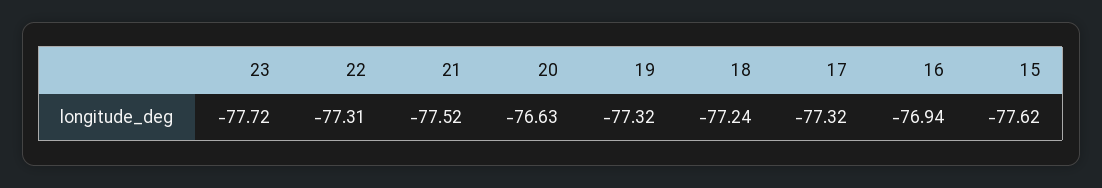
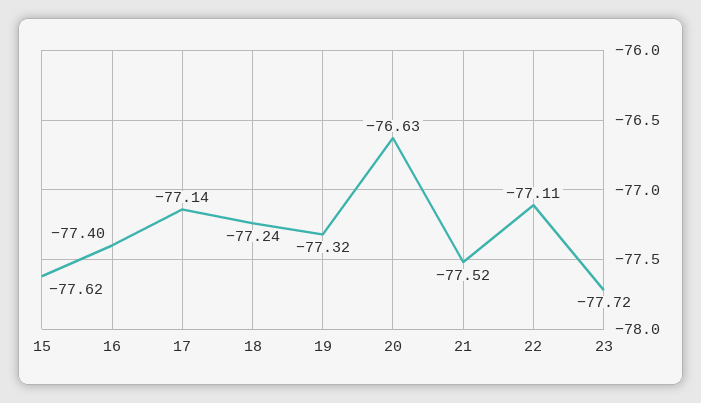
22: -77.31 -> -77.11
17: -77.32 -> -77.14
16: -76.94 -> -77.4

